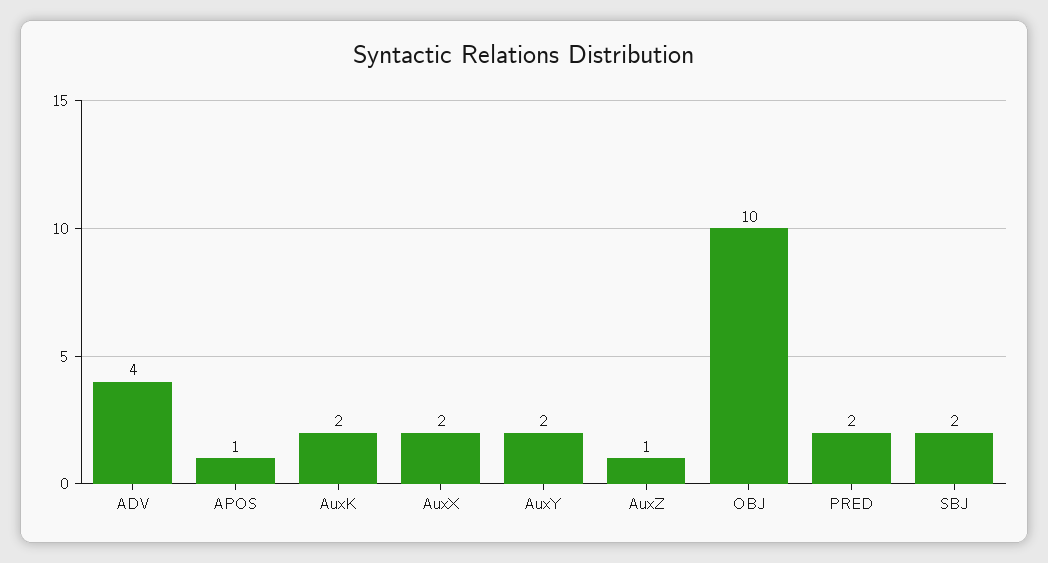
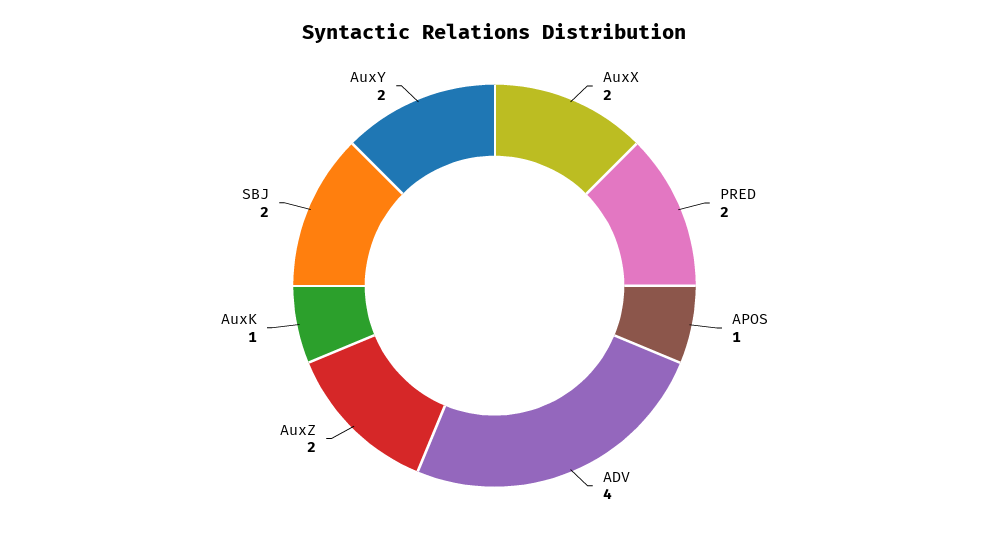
AuxK: 2 -> 1
AuxZ: 1 -> 2
OBJ: 10 -> none

